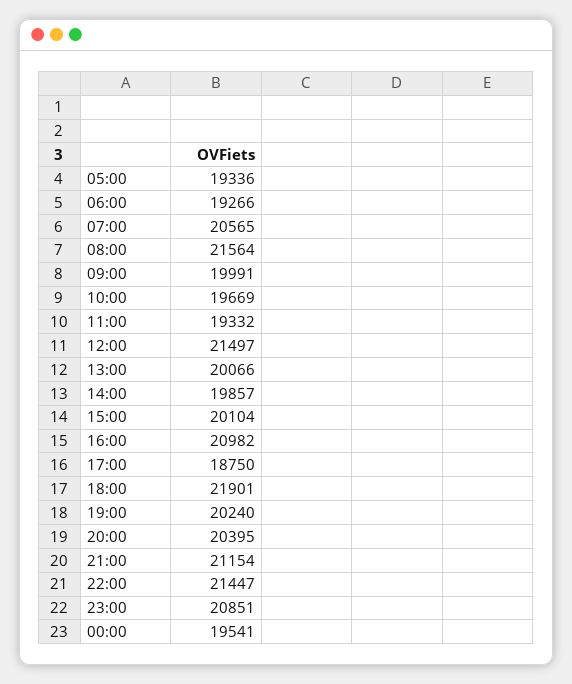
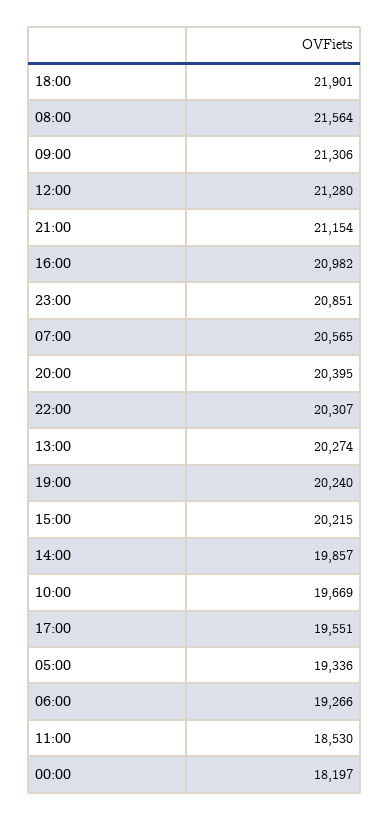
09:00: 19991 -> 21306
11:00: 19332 -> 18530
12:00: 21497 -> 21280
13:00: 20066 -> 20274
15:00: 20104 -> 20215
17:00: 18750 -> 19551
22:00: 21447 -> 20307
00:00: 19541 -> 18197

